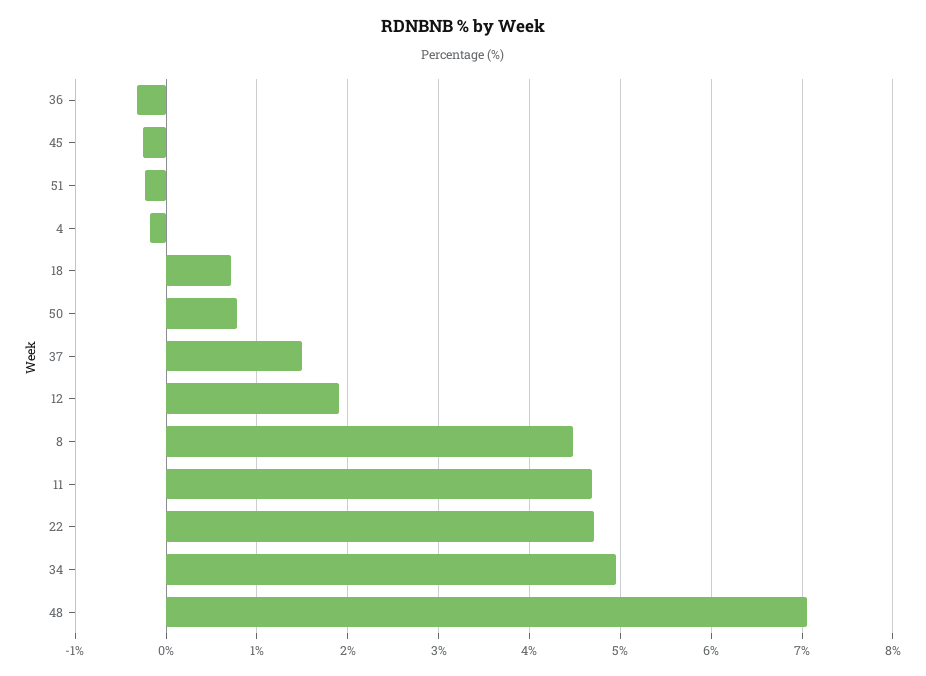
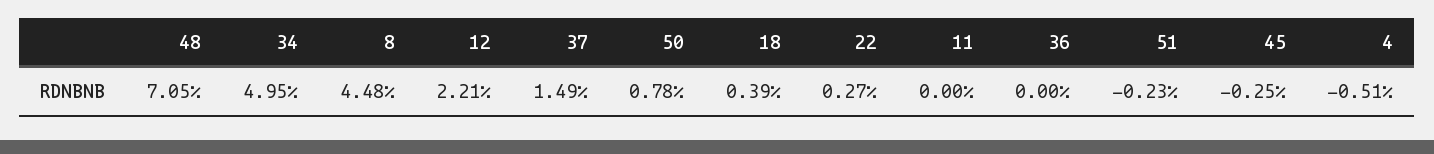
36: -0.3 -> 0
4: -0.2 -> -0.51
18: 0.7 -> 0.39
12: 1.9 -> 2.21
11: 4.7 -> 0
22: 4.7 -> 0.27

